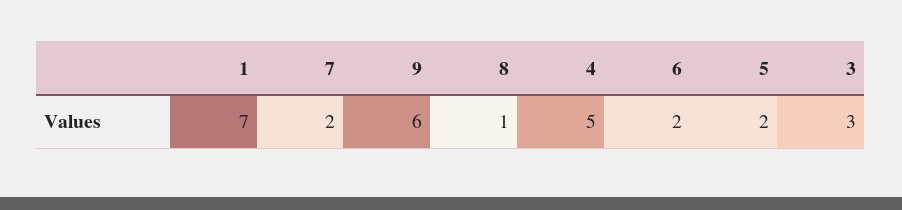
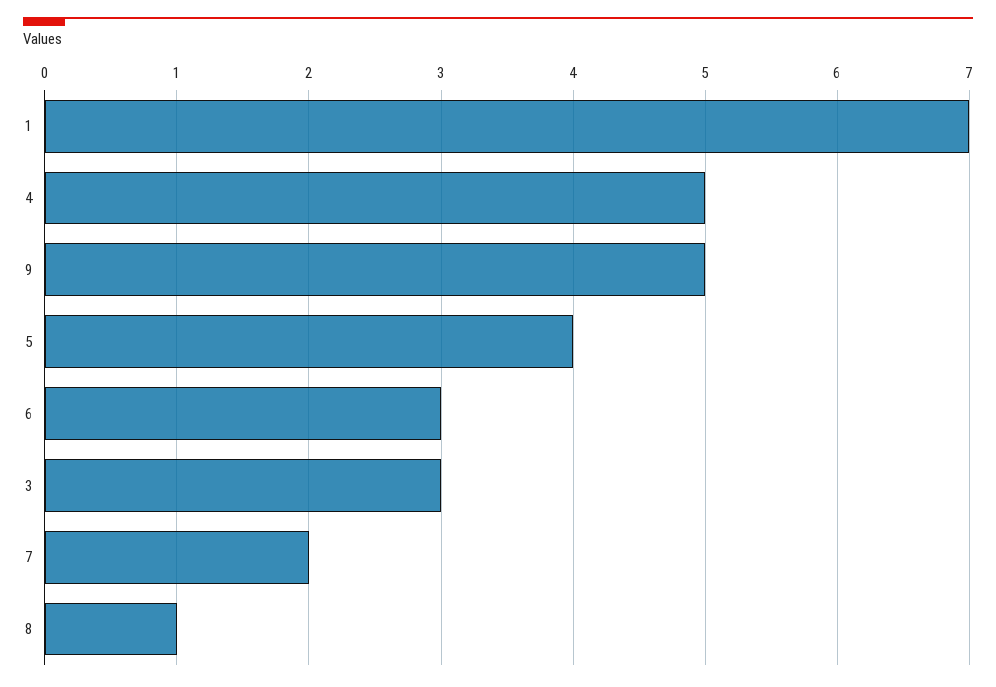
9: 6 -> 5
6: 2 -> 3
5: 2 -> 4

